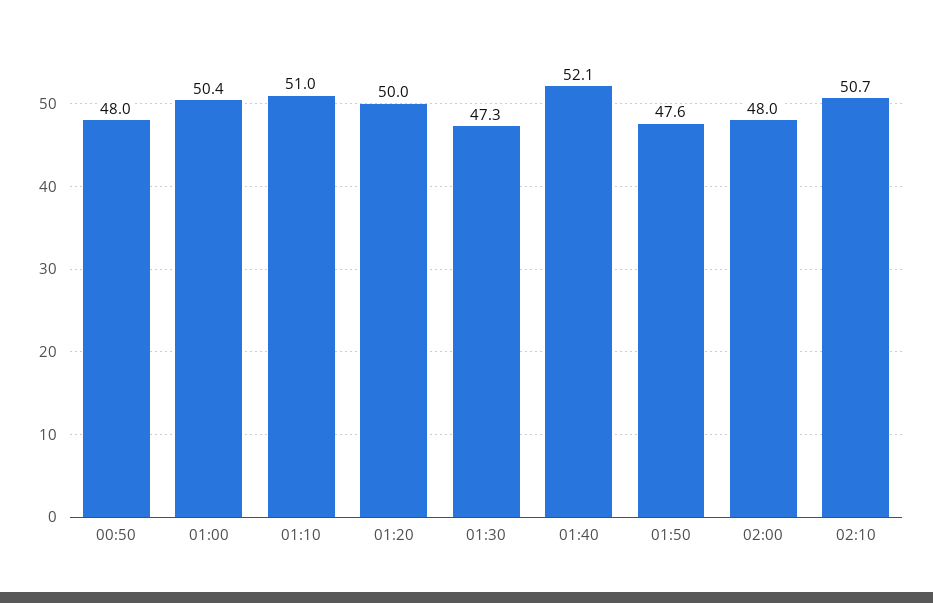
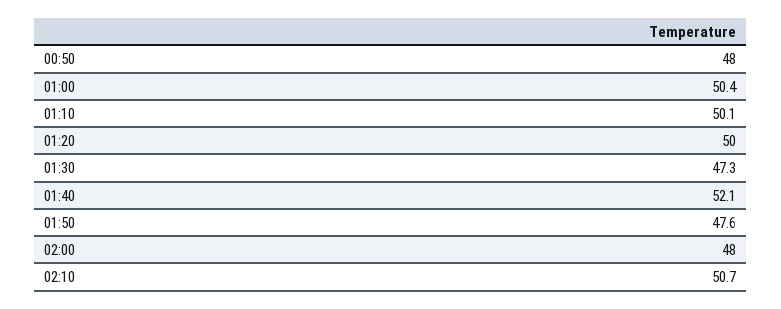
01:10: 51 -> 50.1

